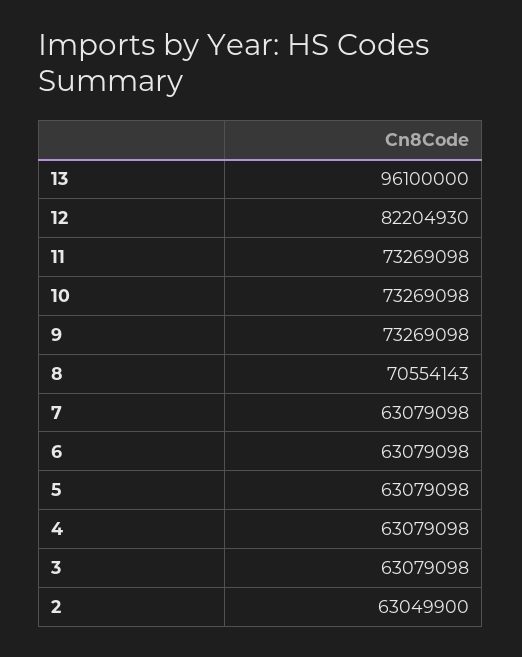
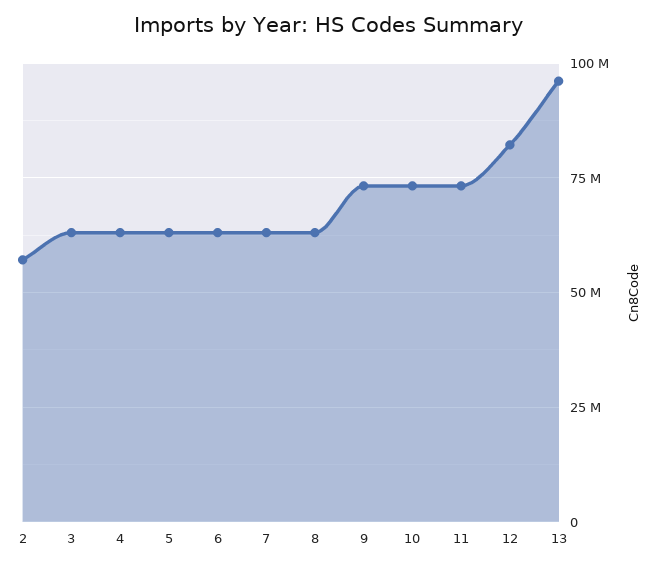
8: 70554143 -> 62500000
2: 63049900 -> 57500000

